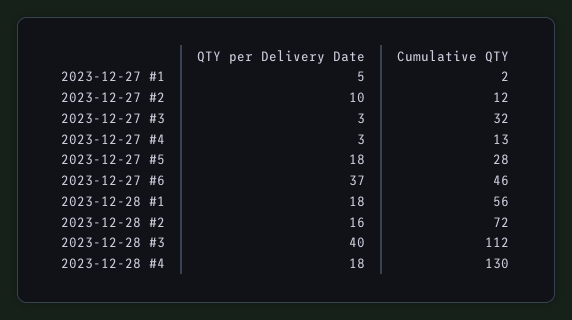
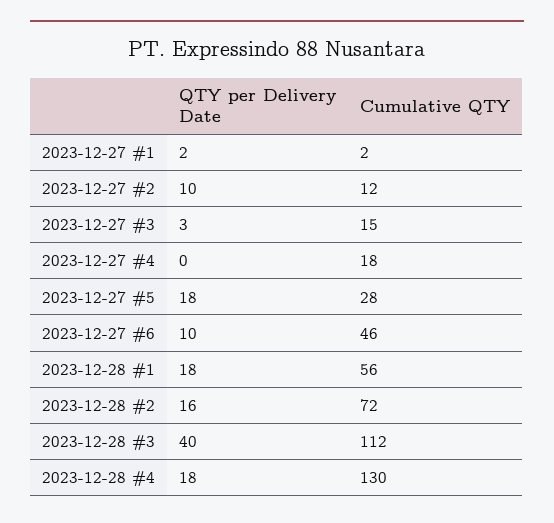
QTY per Delivery Date, 2023-12-27 #1: 5 -> 2
Cumulative QTY, 2023-12-27 #3: 32 -> 15
QTY per Delivery Date, 2023-12-27 #4: 3 -> 0
Cumulative QTY, 2023-12-27 #4: 13 -> 18
QTY per Delivery Date, 2023-12-27 #6: 37 -> 10

